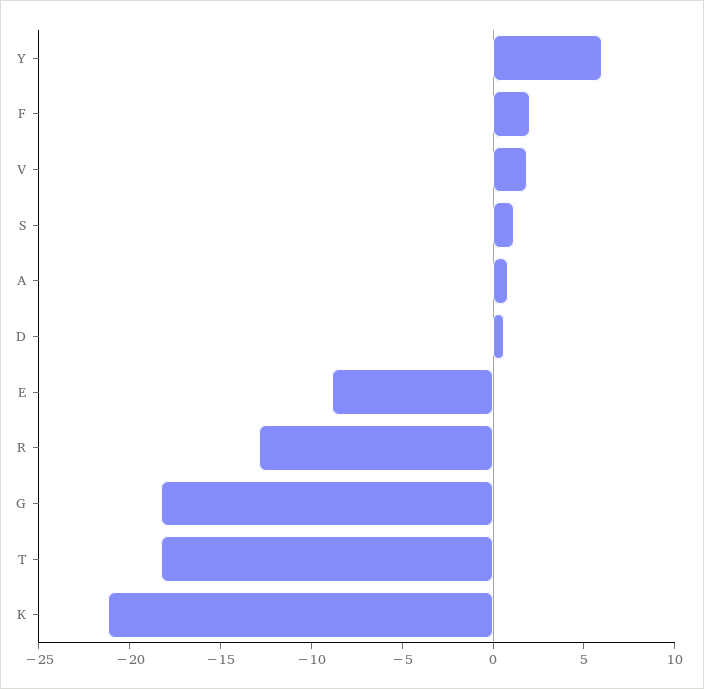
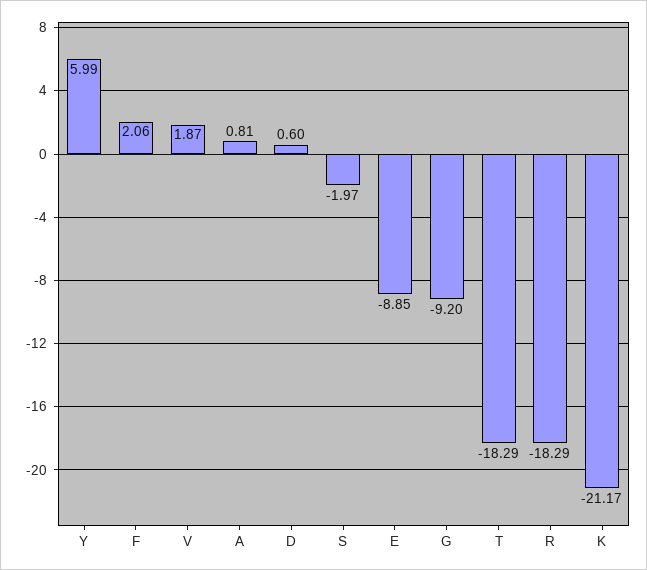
S: 1 -> -1.97
R: -13 -> -18.29
G: -18 -> -9.2

